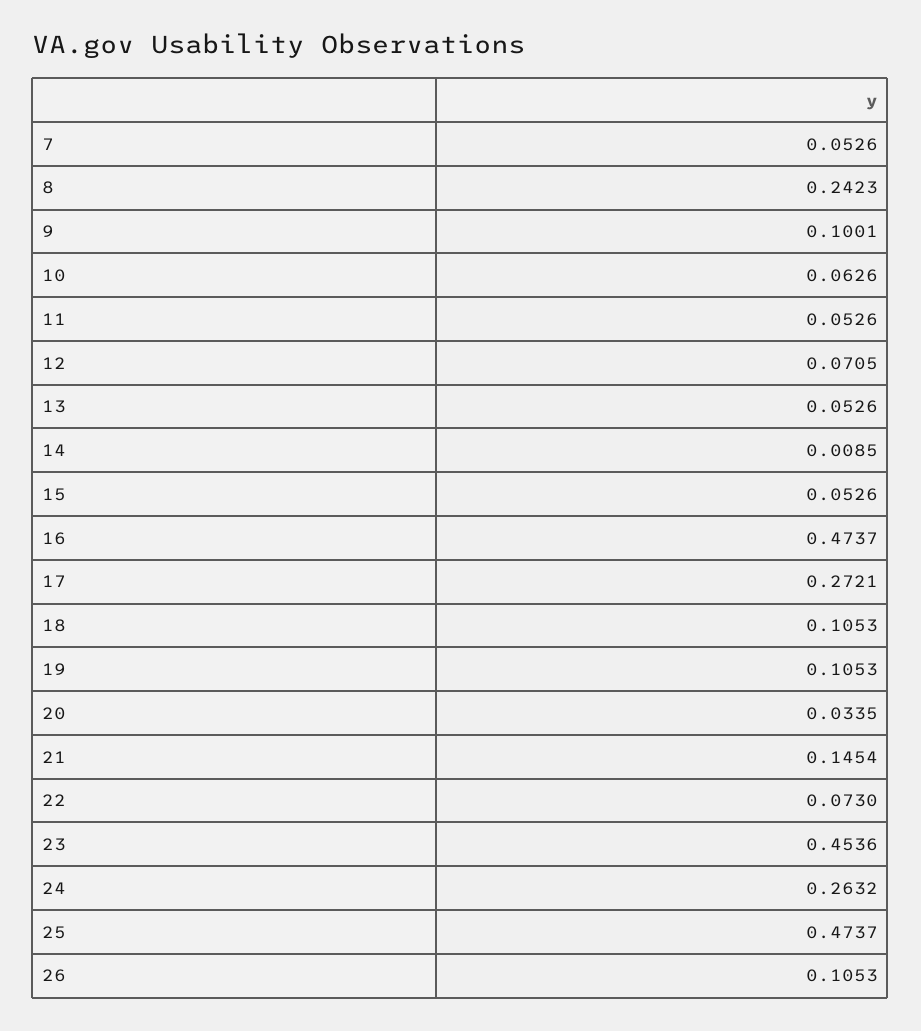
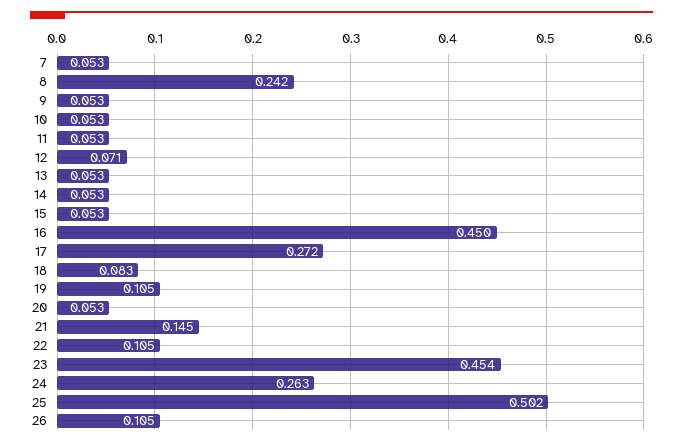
9: 0.1001 -> 0.053
10: 0.0626 -> 0.053
14: 0.0085 -> 0.053
16: 0.4737 -> 0.45
18: 0.1053 -> 0.083
20: 0.0335 -> 0.053
22: 0.073 -> 0.105
25: 0.4737 -> 0.502

